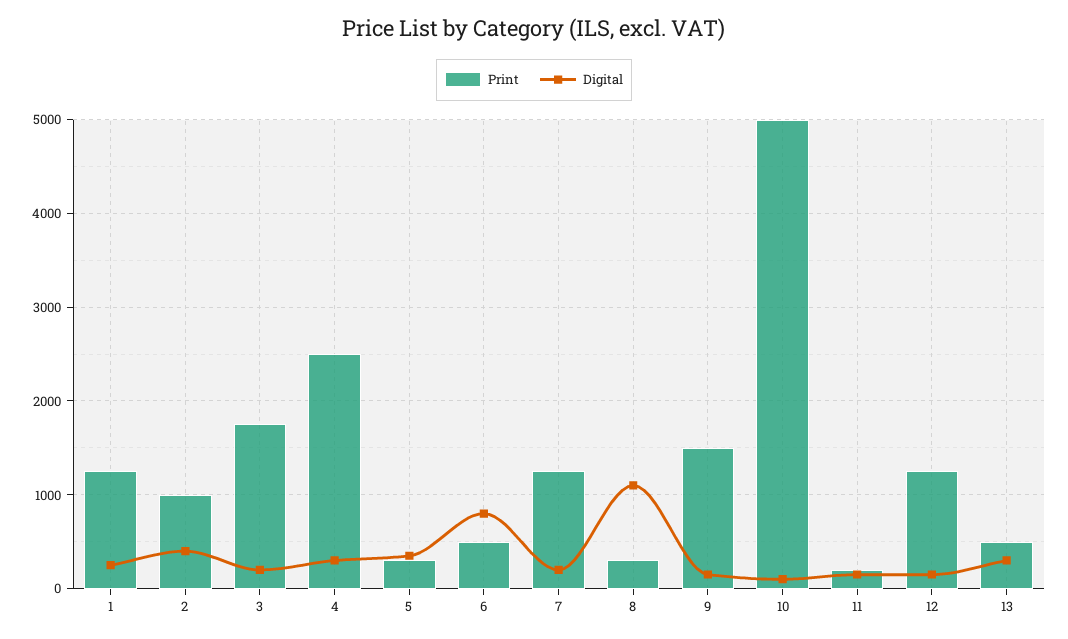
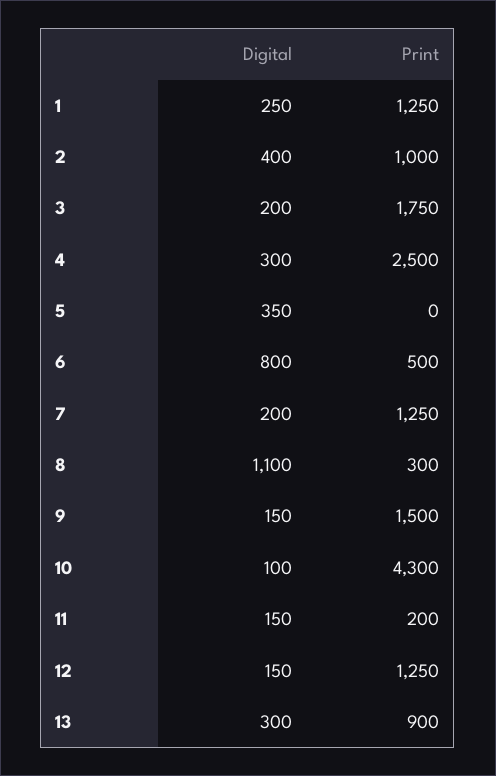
Print, 5: 300 -> 0
Print, 10: 5000 -> 4300
Print, 13: 500 -> 900

